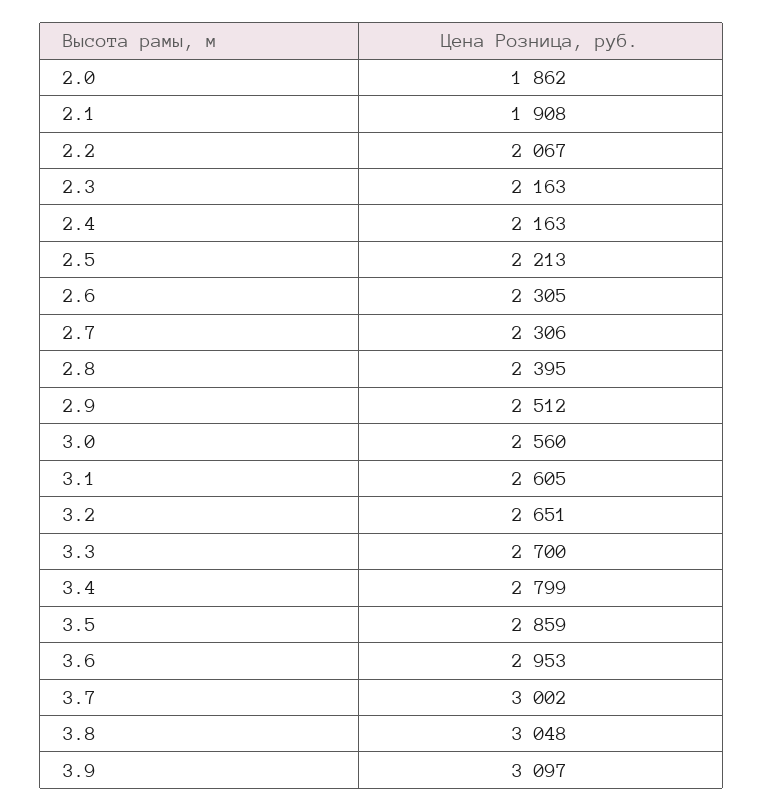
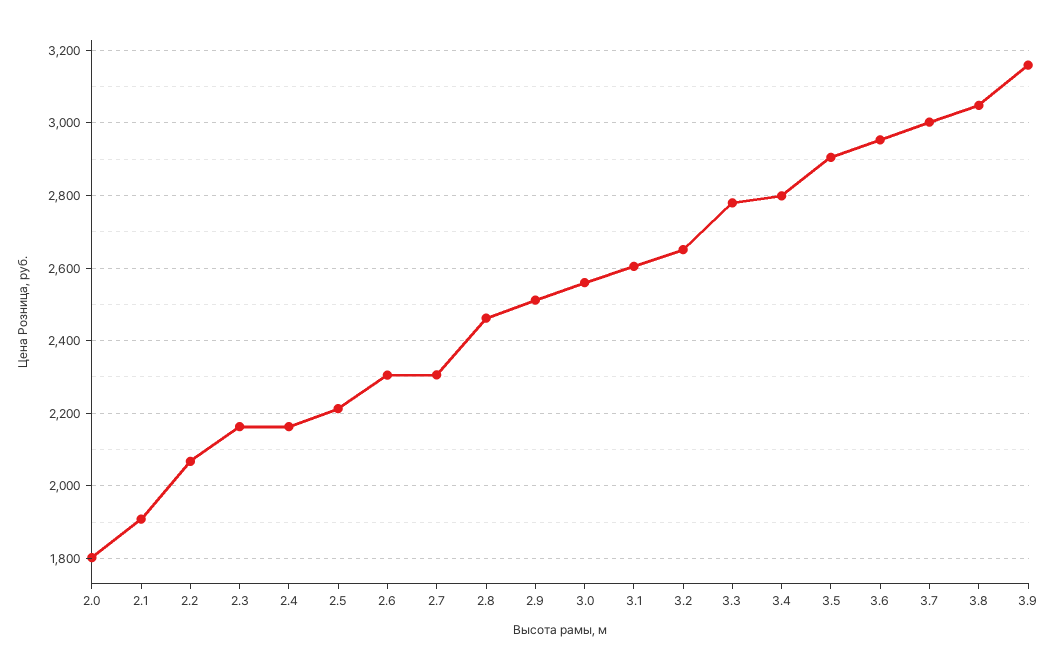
2.0: 1862 -> 1800
2.8: 2395 -> 2460
3.3: 2700 -> 2780
3.5: 2859 -> 2900
3.9: 3097 -> 3160

